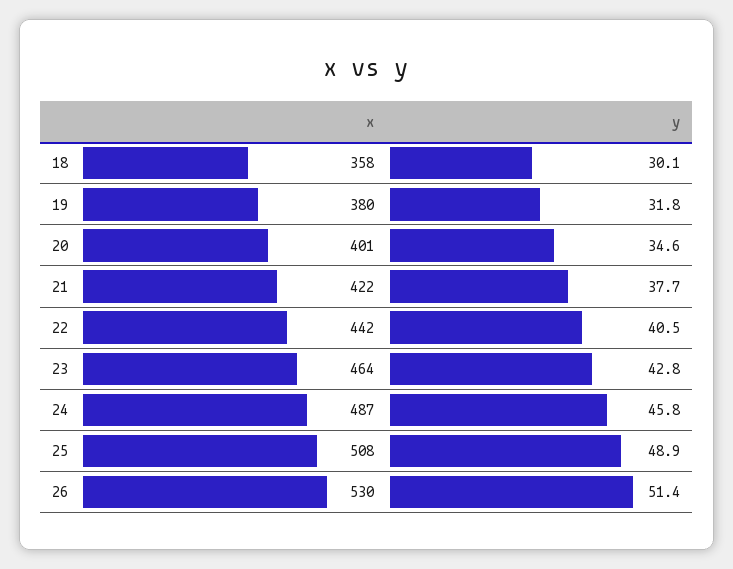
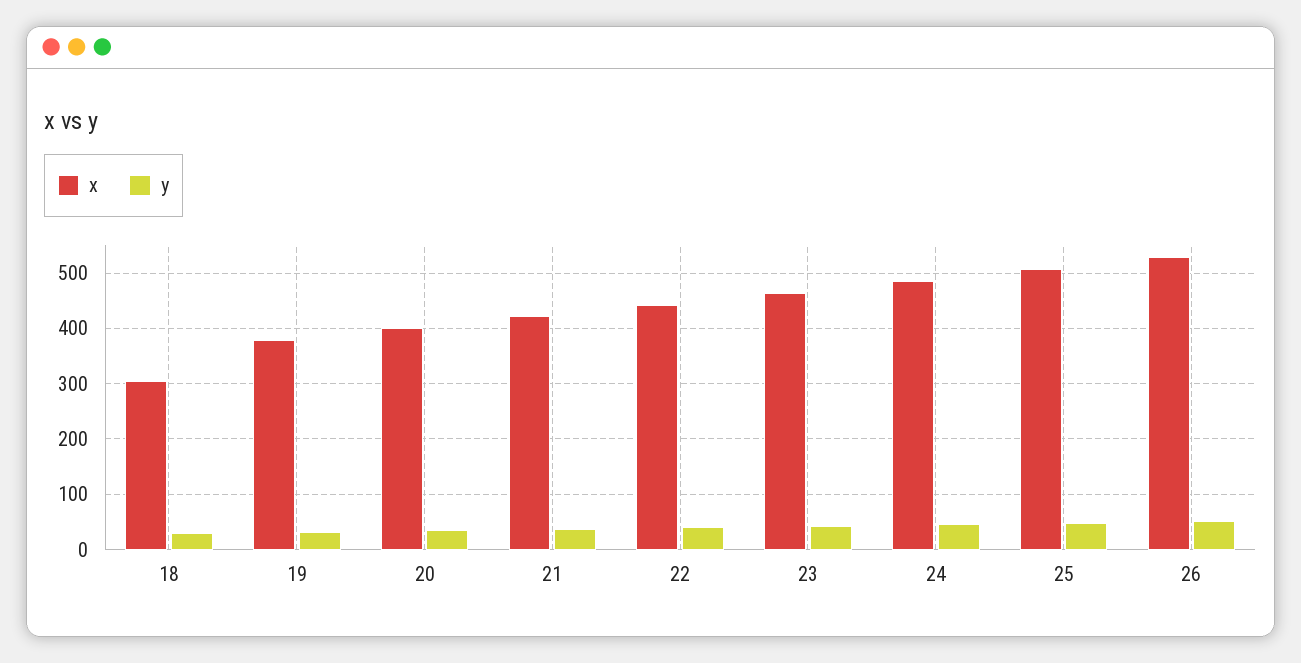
x, 18: 358 -> 300

